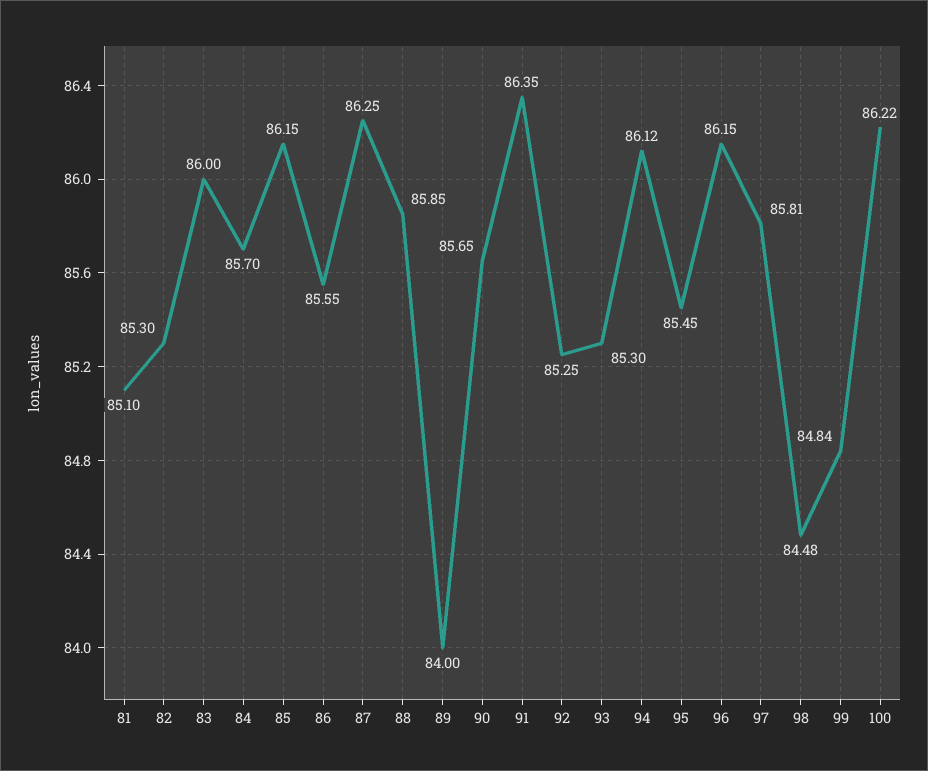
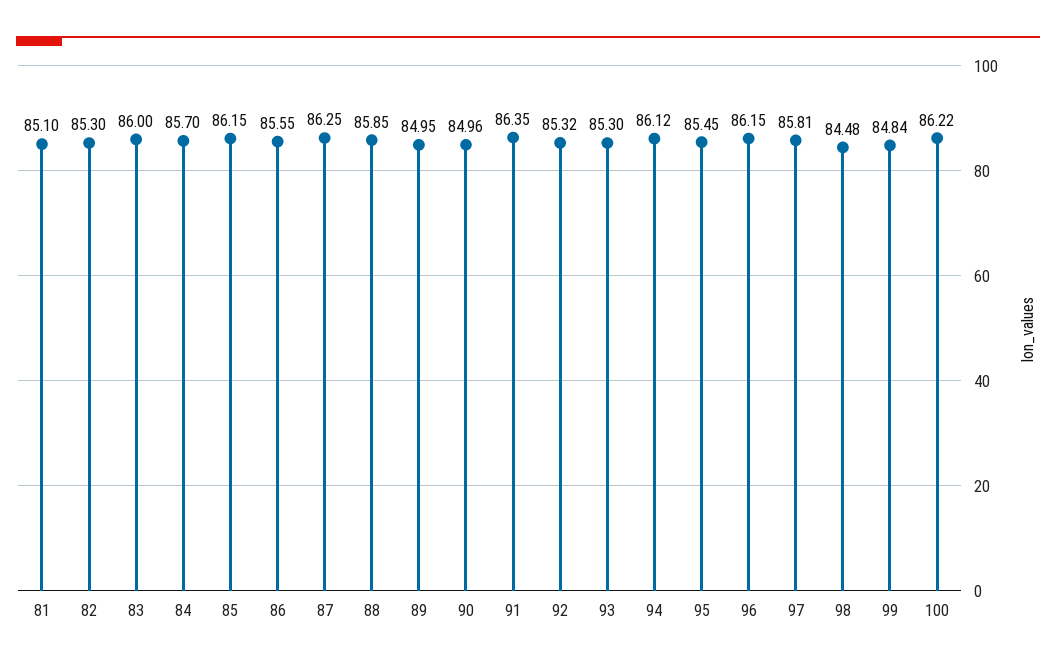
89: 84 -> 84.95
90: 85.65 -> 84.96
92: 85.25 -> 85.32

